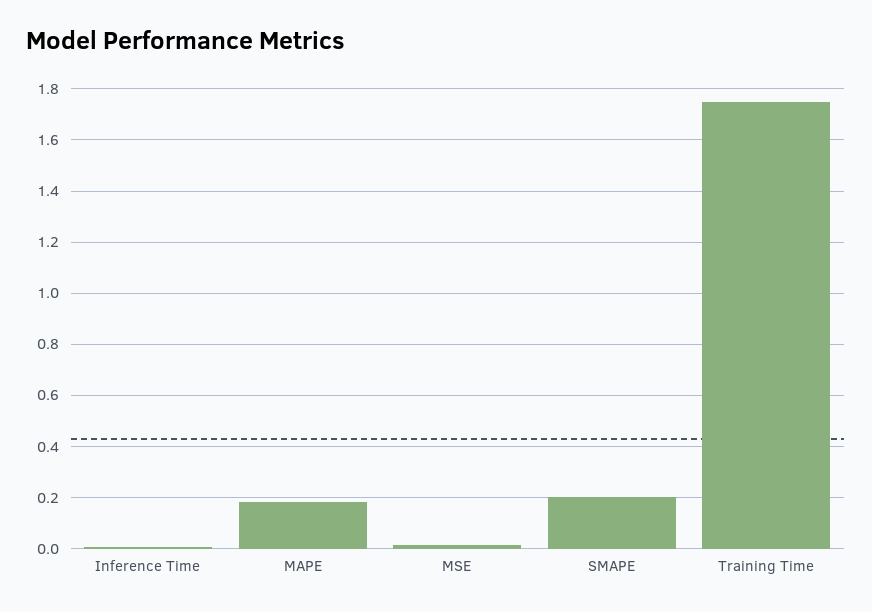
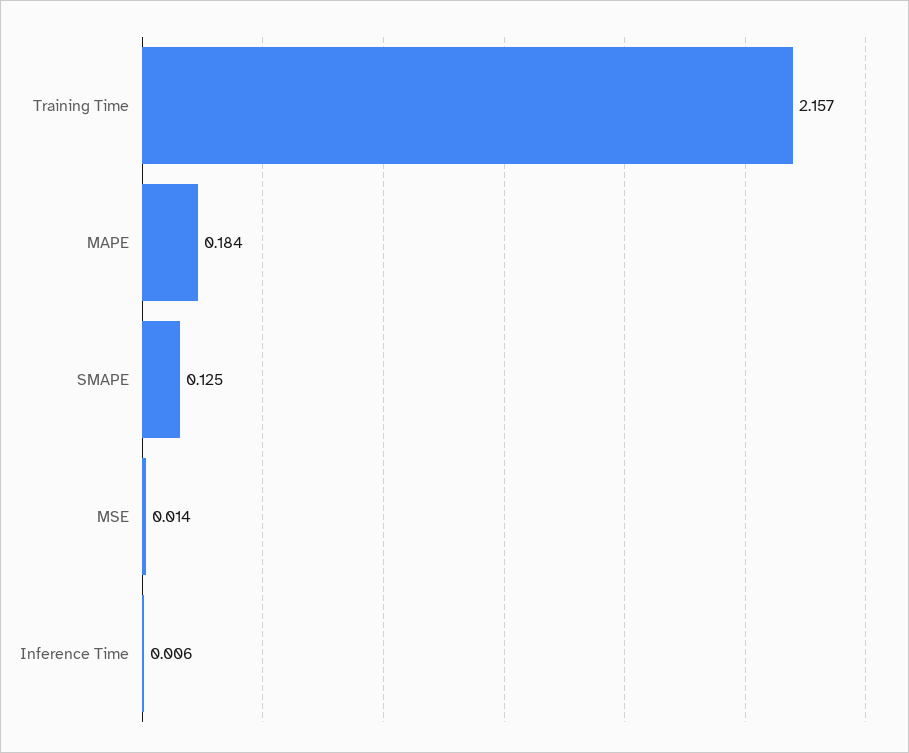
SMAPE: 0.2 -> 0.125
Training Time: 1.75 -> 2.157

